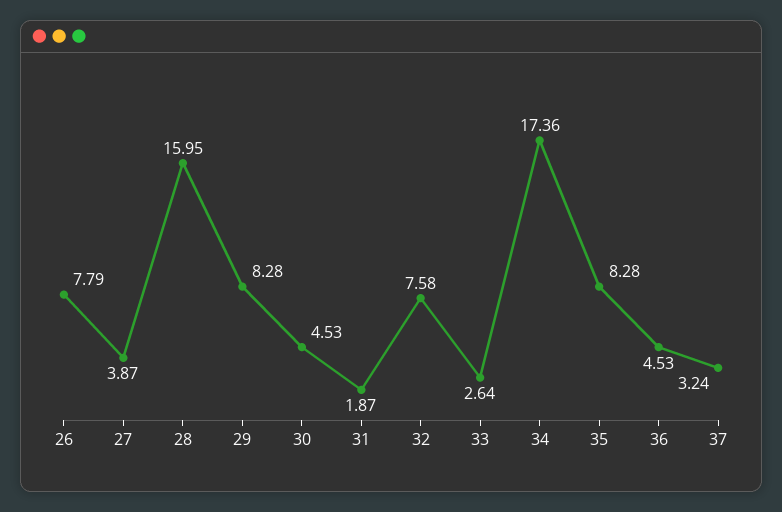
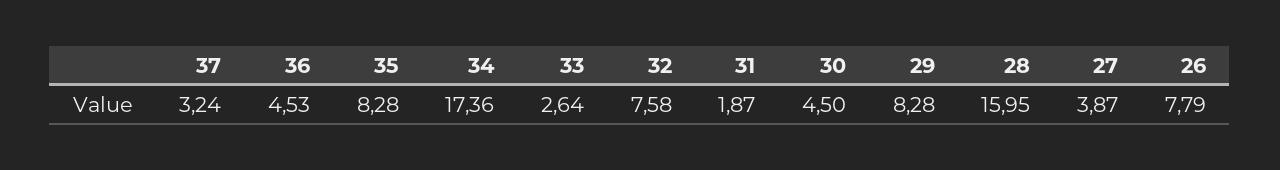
30: 4.53 -> 4.5

